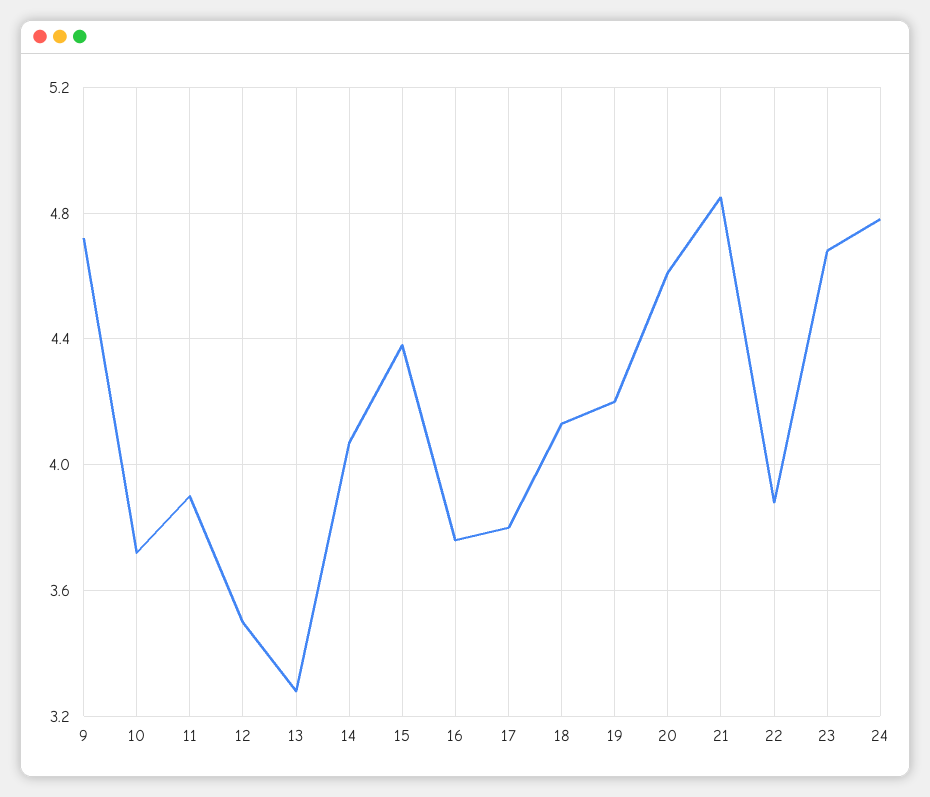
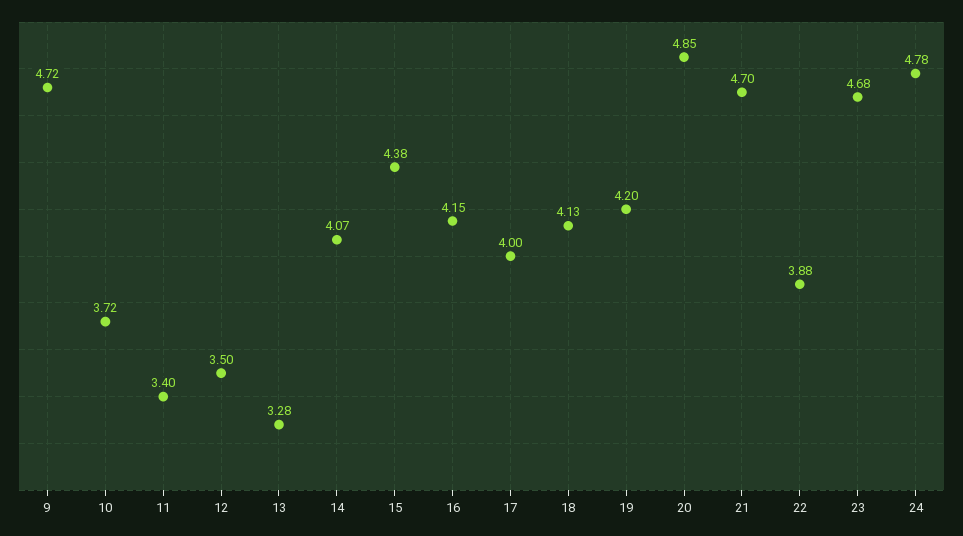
11: 3.9 -> 3.4
16: 3.75 -> 4.15
17: 3.8 -> 4
20: 4.6 -> 4.85
21: 4.85 -> 4.7

